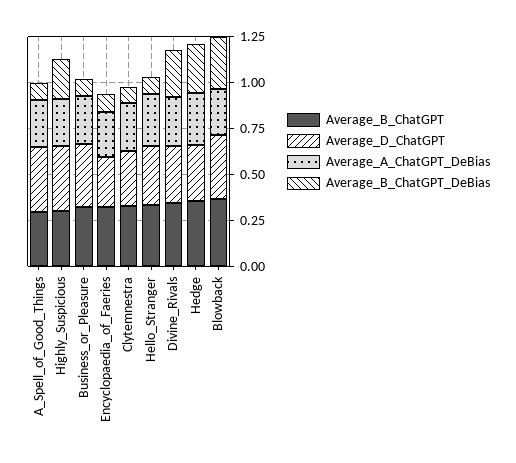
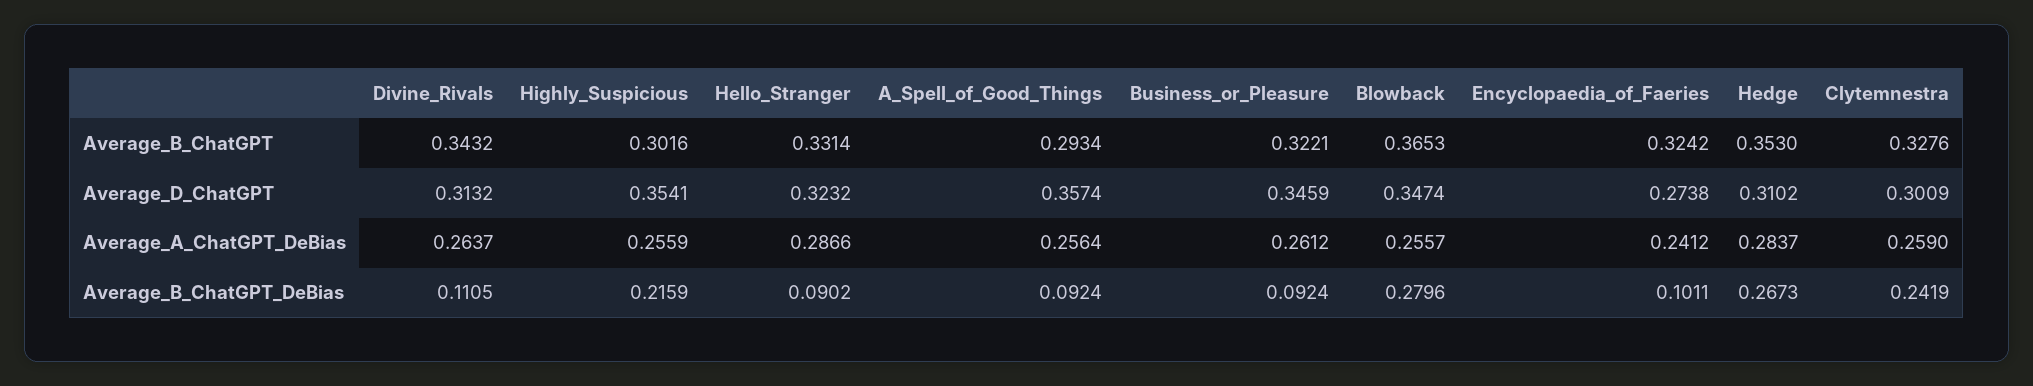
Average_B_ChatGPT_DeBias, Clytemnestra: 0.1 -> 0.2419
Average_B_ChatGPT_DeBias, Divine_Rivals: 0.25 -> 0.1105

